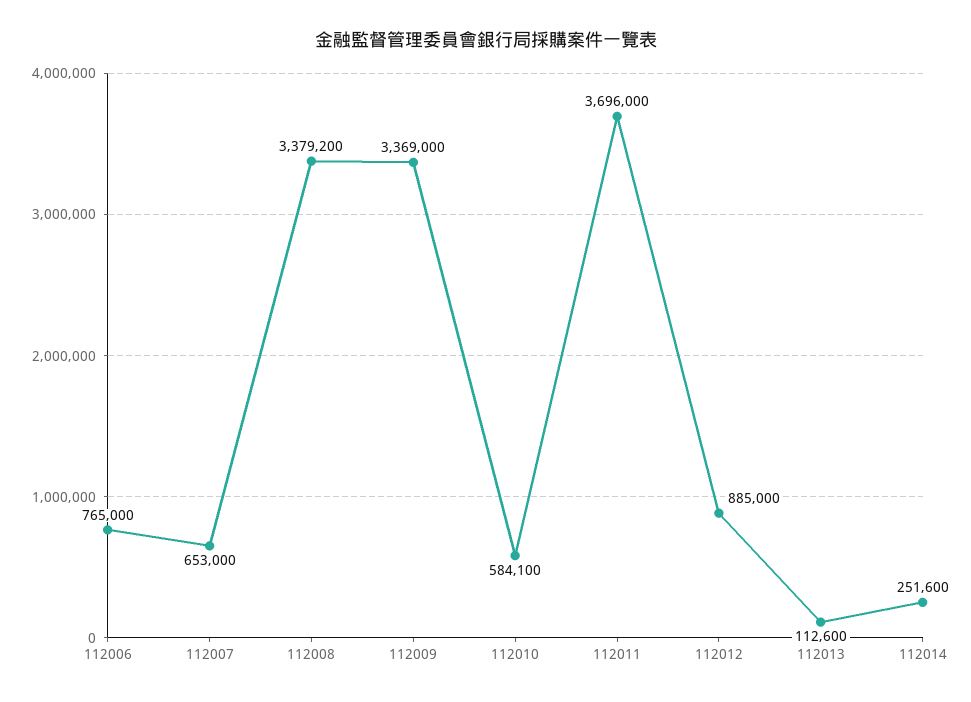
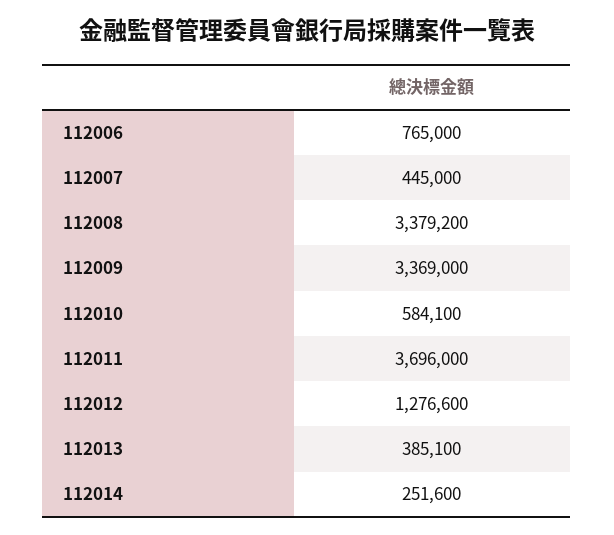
112007: 653000 -> 445000
112012: 885000 -> 1276600
112013: 112600 -> 385100

